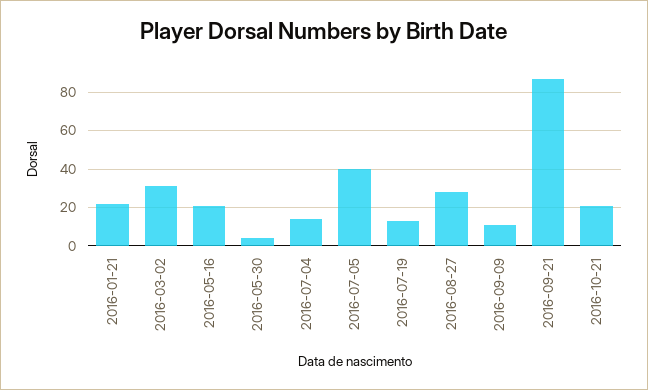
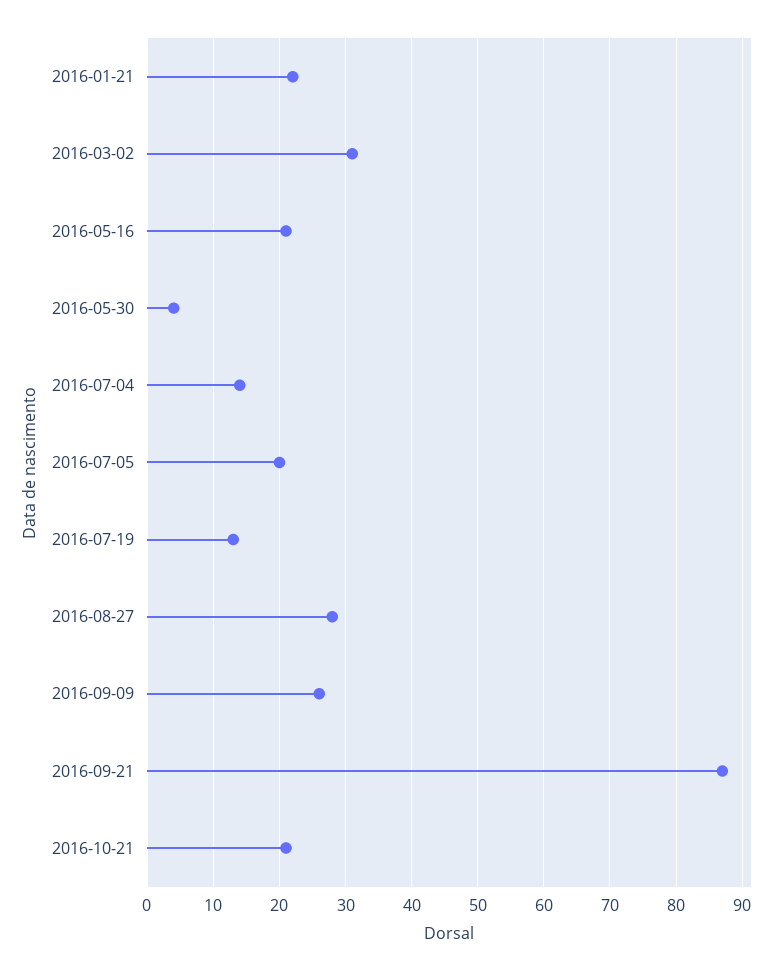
2016-07-05: 40 -> 20
2016-09-09: 10 -> 26

